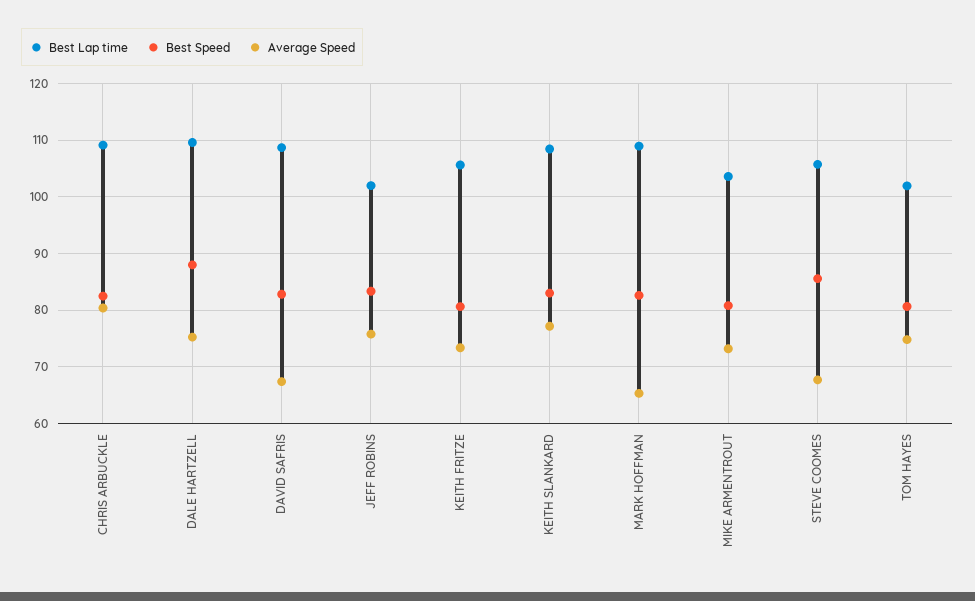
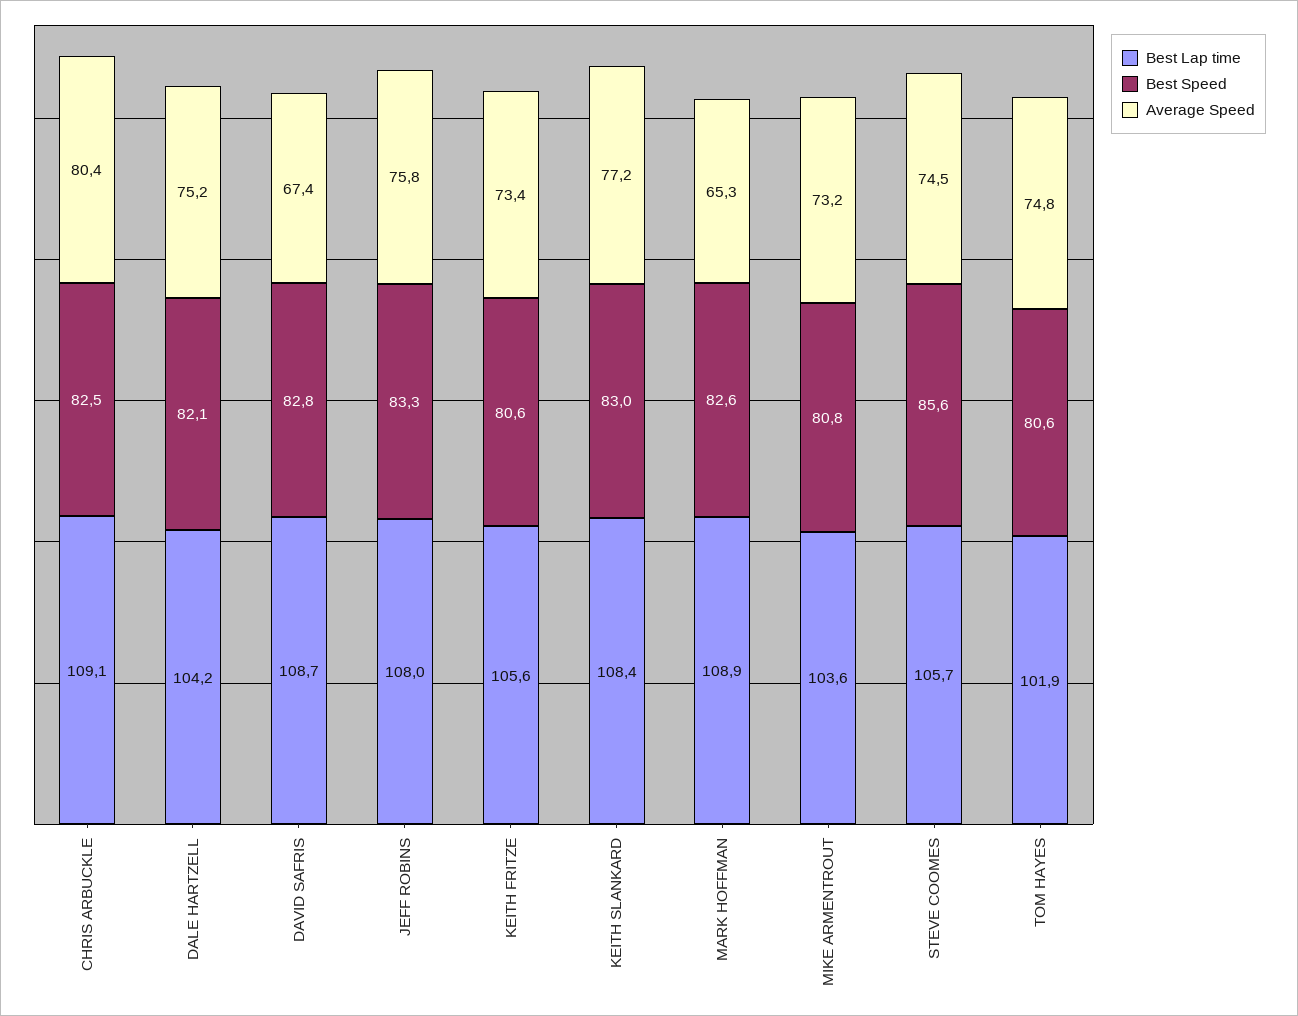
Best Lap time, DALE HARTZELL: 110 -> 104.2
Best Speed, DALE HARTZELL: 88 -> 82.1
Best Lap time, JEFF ROBINS: 102 -> 108
Average Speed, STEVE COOMES: 68 -> 74.5

